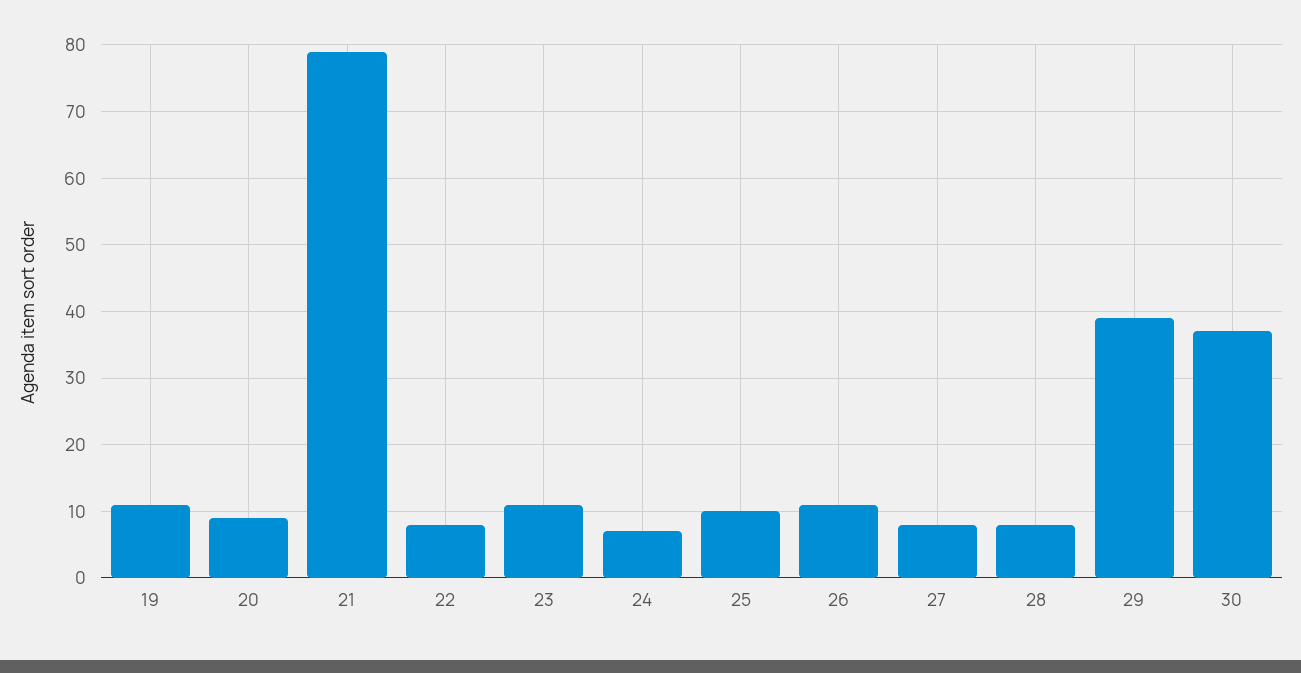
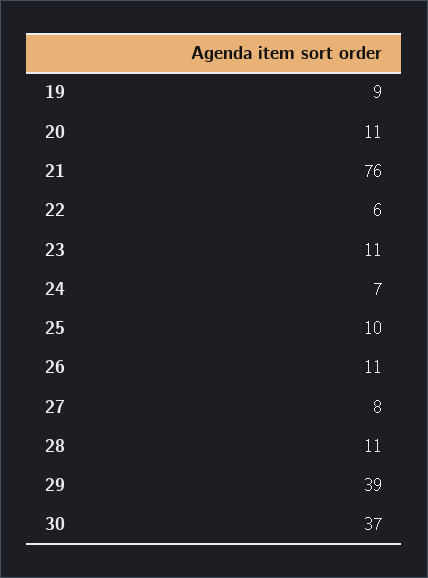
19: 11 -> 9
20: 9 -> 11
21: 79 -> 76
22: 8 -> 6
28: 8 -> 11

